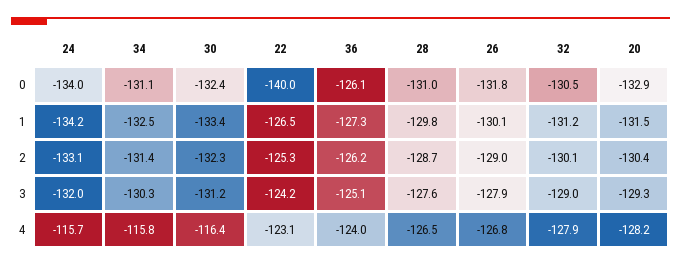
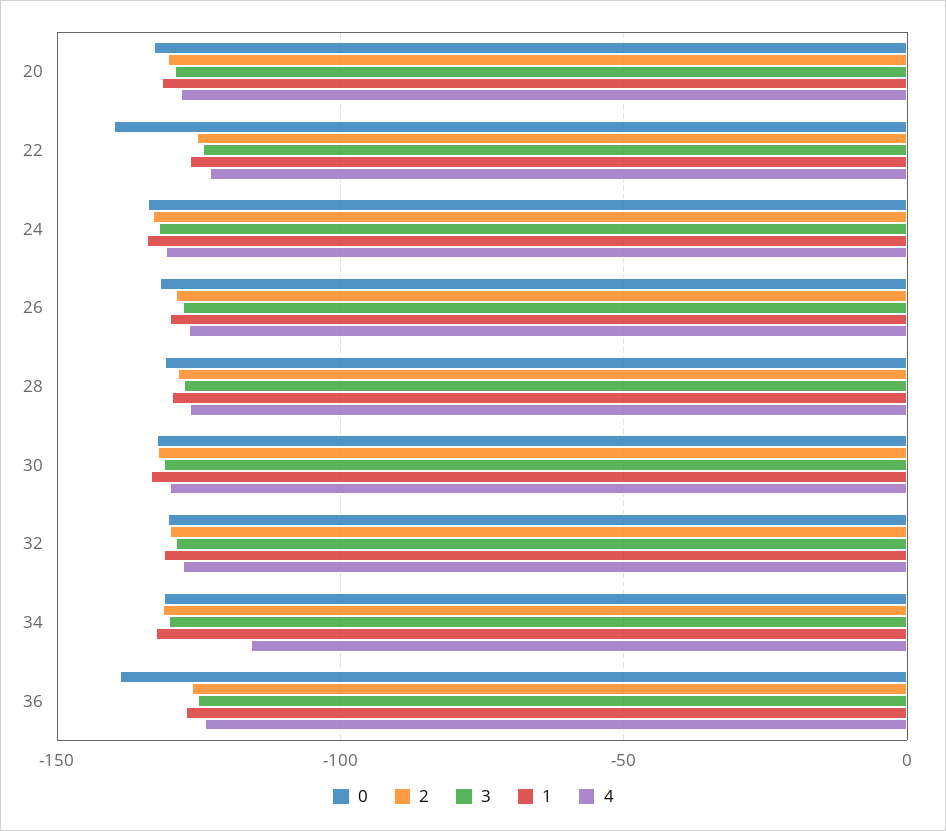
0, 36: -126.1 -> -140
4, 24: -115.7 -> -130
4, 30: -116.4 -> -130

